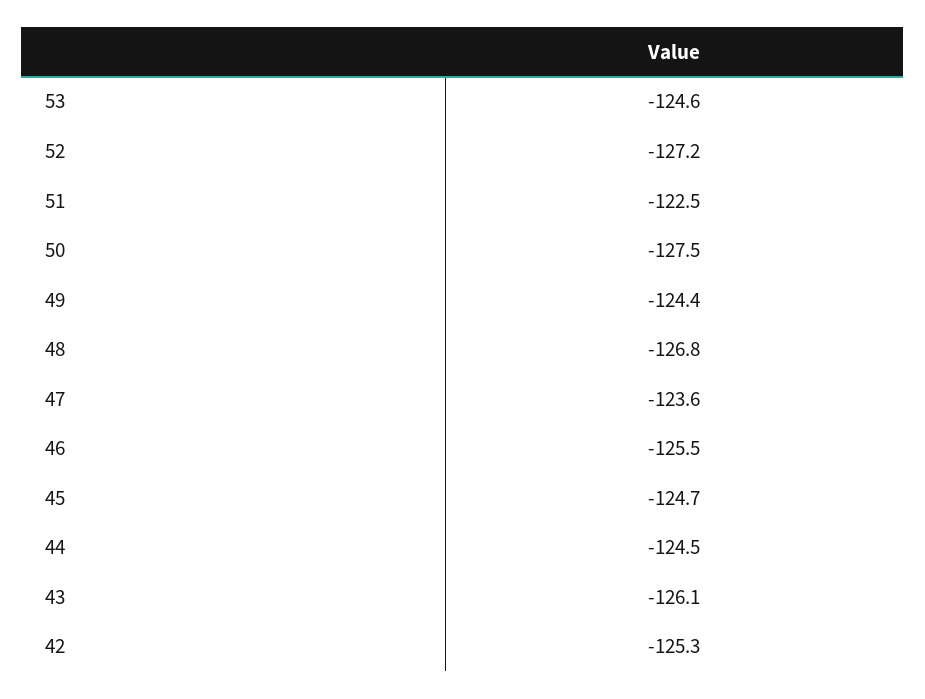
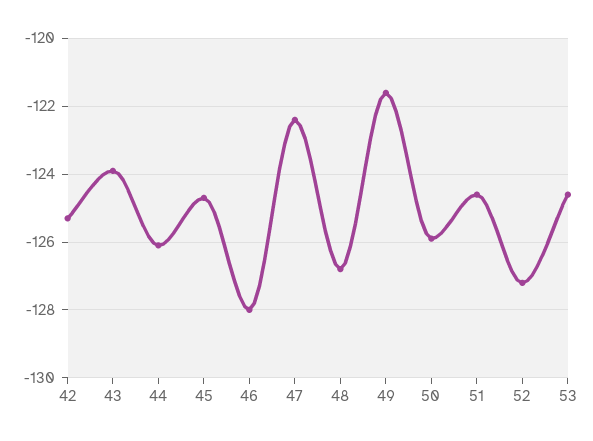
51: -122.5 -> -124.5
50: -127.5 -> -126
49: -124.4 -> -121.5
47: -123.6 -> -122.5
46: -125.5 -> -128
44: -124.5 -> -126
43: -126.1 -> -124

